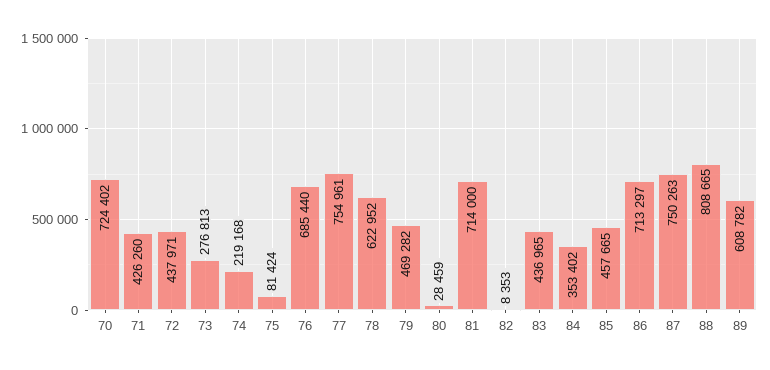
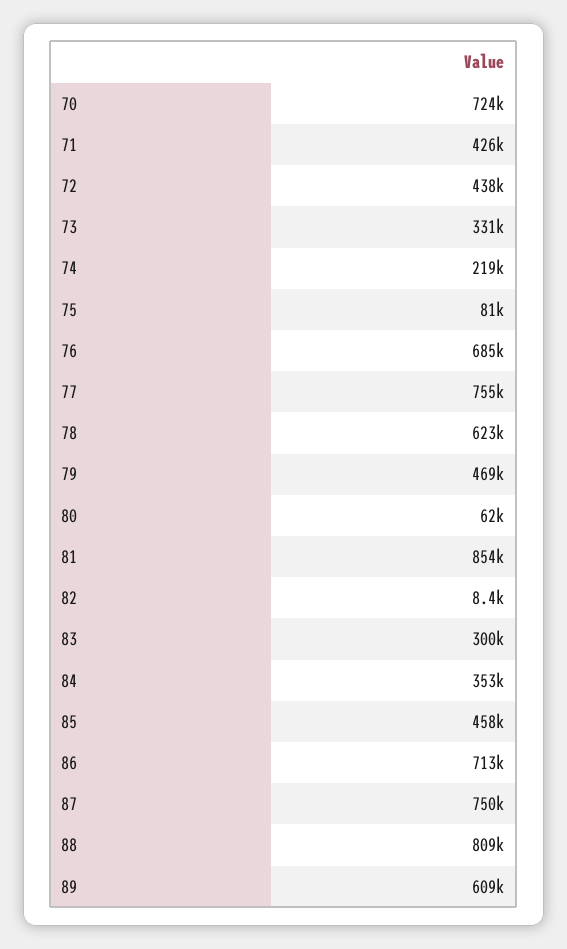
73: 276813 -> 331000
80: 28459 -> 62000
81: 714000 -> 854000
83: 436965 -> 300000

